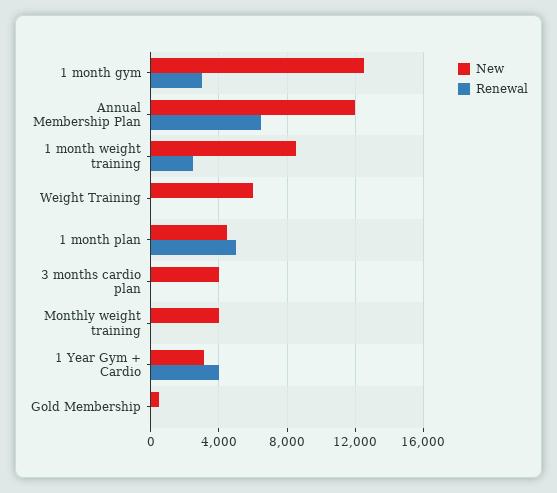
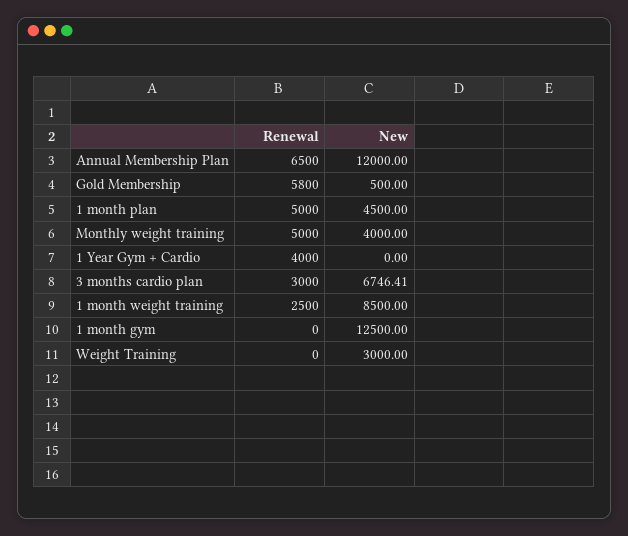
Renewal, 1 month gym: 3000 -> 0
New, Weight Training: 6000 -> 3000
New, 3 months cardio plan: 4000 -> 6746.41
Renewal, 3 months cardio plan: 0 -> 3000
Renewal, Monthly weight training: 0 -> 5000
New, 1 Year Gym + Cardio: 3000 -> 0
Renewal, Gold Membership: 0 -> 5800

